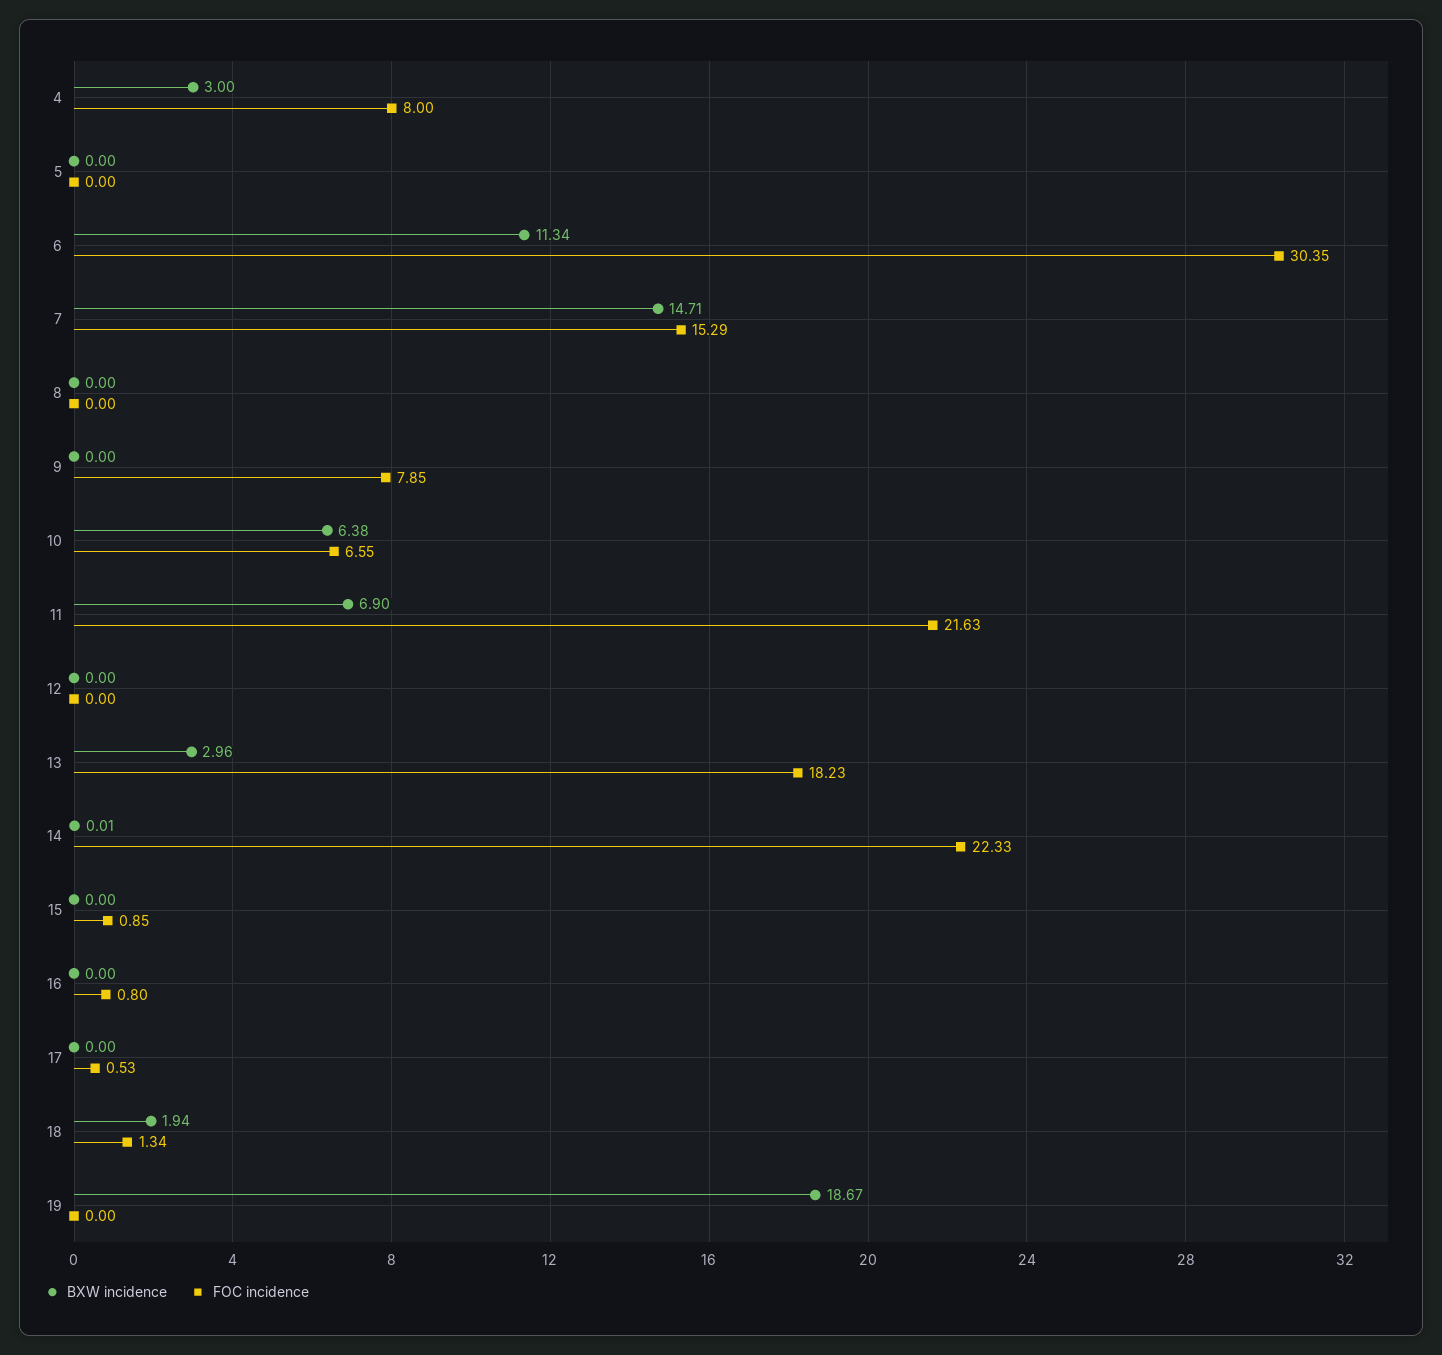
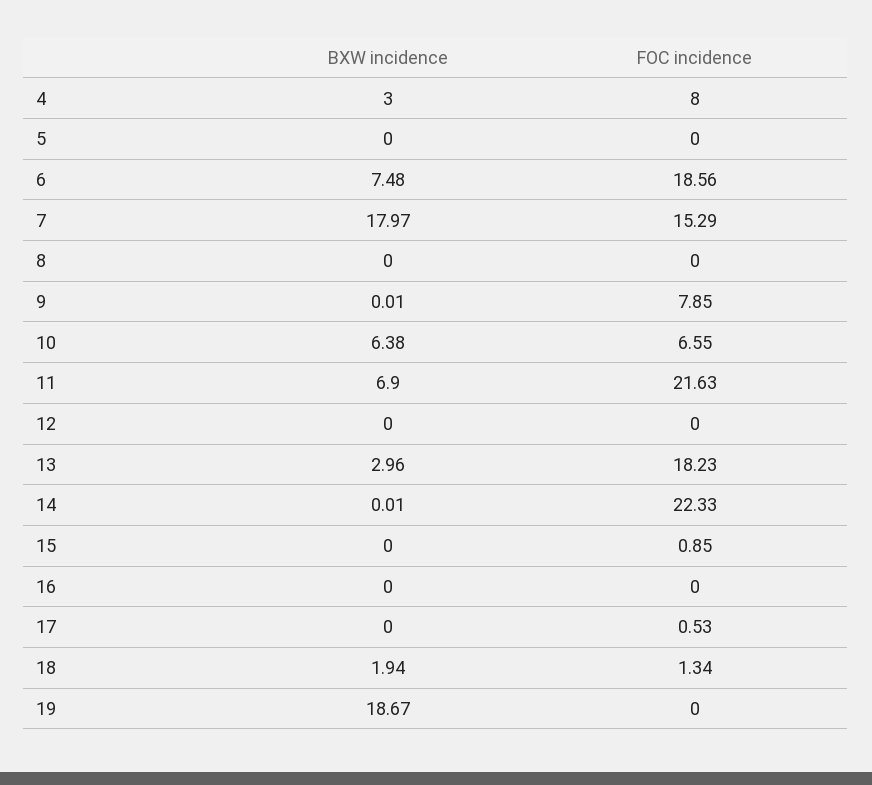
BXW incidence, 6: 11.34 -> 7.48
FOC incidence, 6: 30.35 -> 18.56
BXW incidence, 7: 14.71 -> 17.97
BXW incidence, 9: 0 -> 0.01
FOC incidence, 16: 0.8 -> 0

